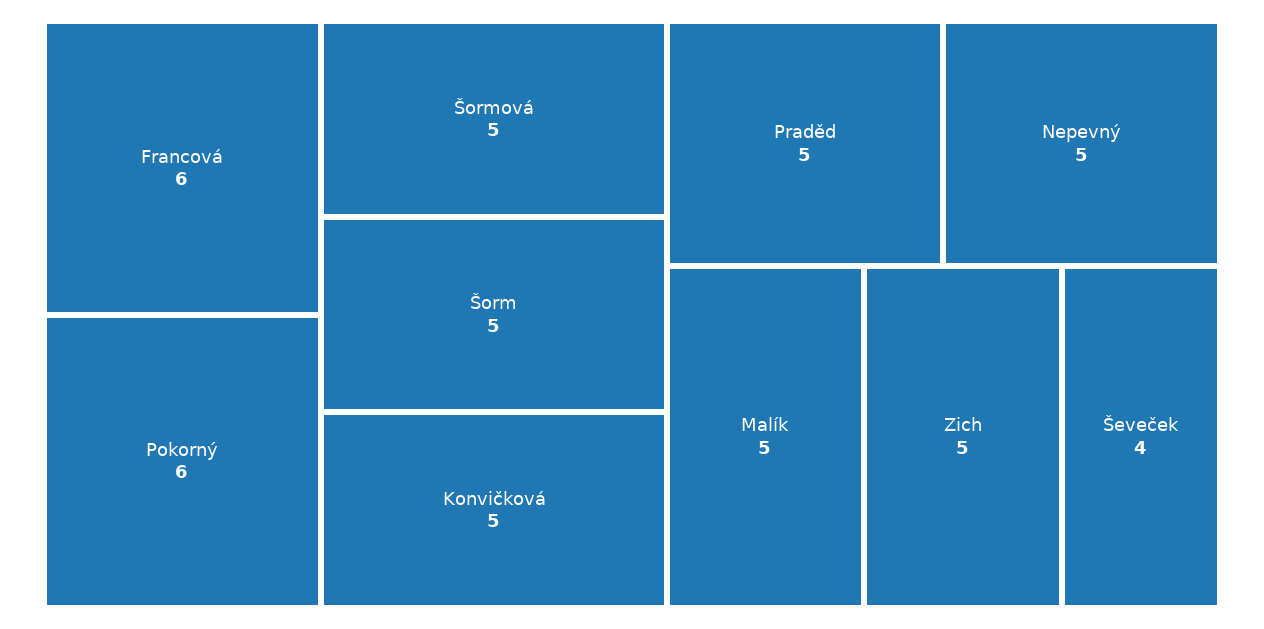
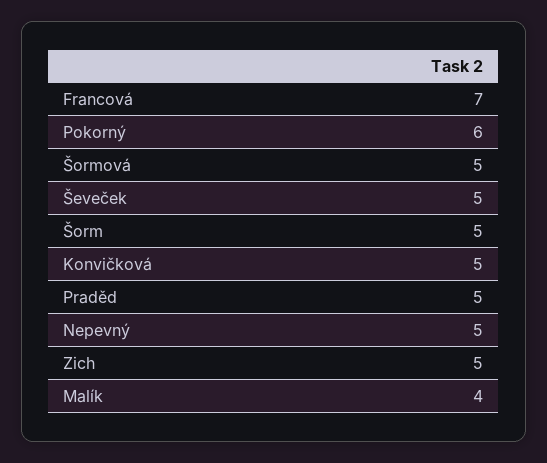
Francová: 6 -> 7
Malík: 5 -> 4
Ševeček: 4 -> 5

